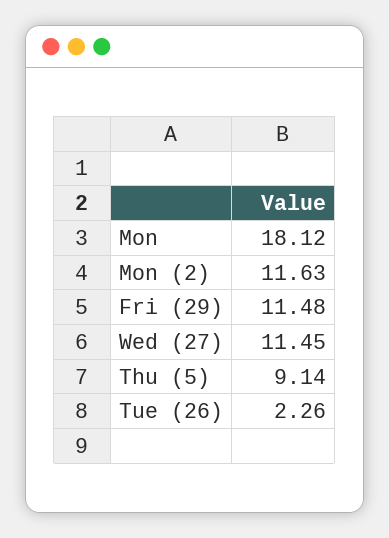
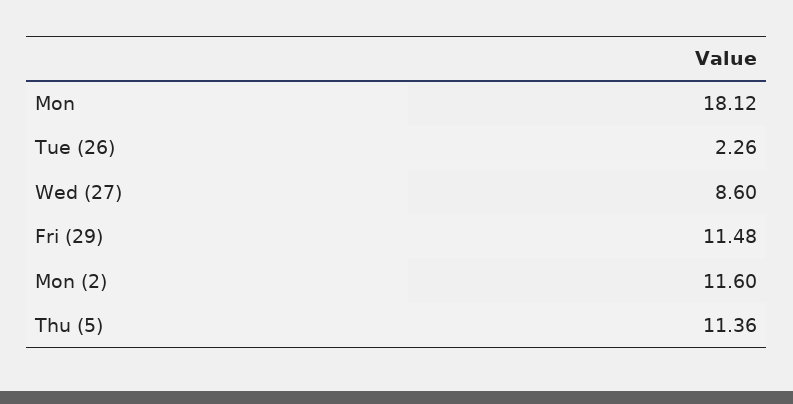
Mon (2): 11.63 -> 11.6
Wed (27): 11.45 -> 8.6
Thu (5): 9.14 -> 11.36

